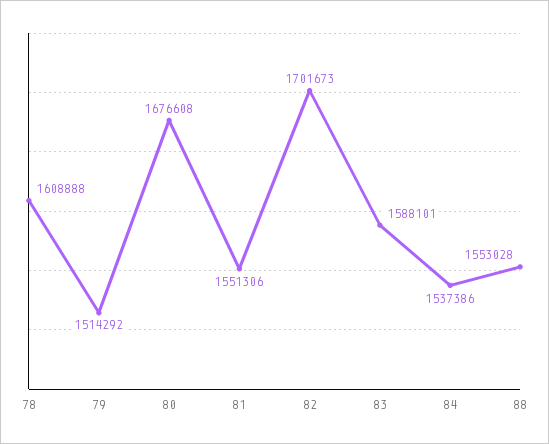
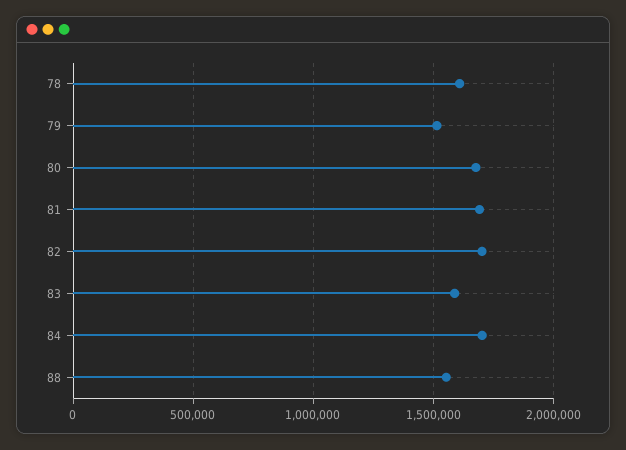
81: 1551306 -> 1700000
84: 1537386 -> 1700000

